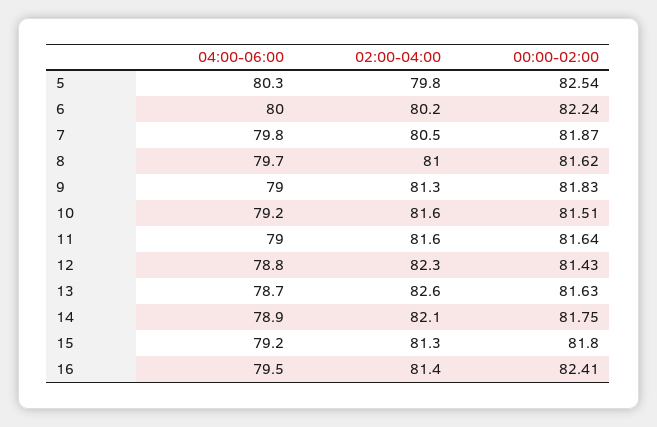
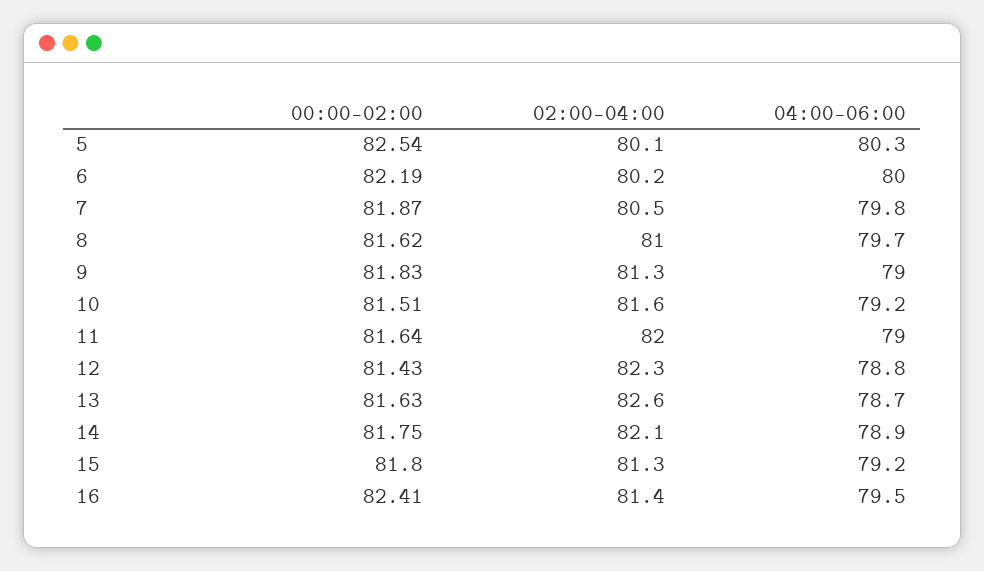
02:00-04:00, 5: 79.8 -> 80.1
00:00-02:00, 6: 82.24 -> 82.19
02:00-04:00, 11: 81.6 -> 82

